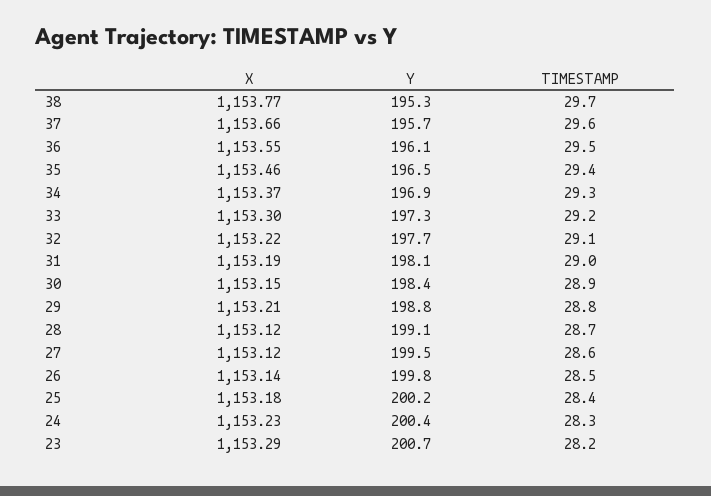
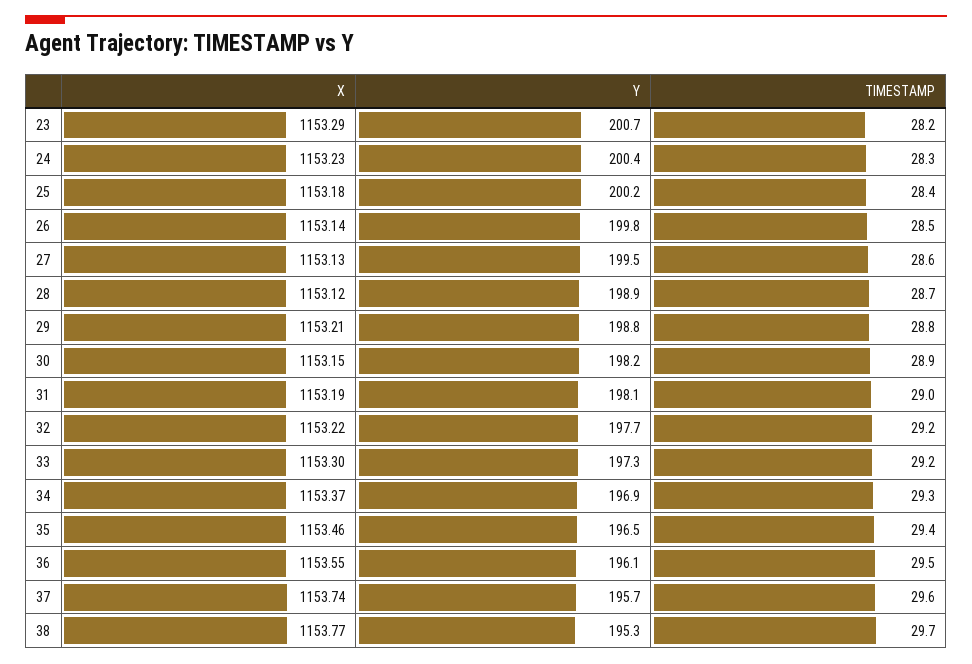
X, 37: 1153.66 -> 1153.74
TIMESTAMP, 32: 29.1 -> 29.2
Y, 30: 198.4 -> 198.2
Y, 28: 199.1 -> 198.9
X, 27: 1153.12 -> 1153.13

